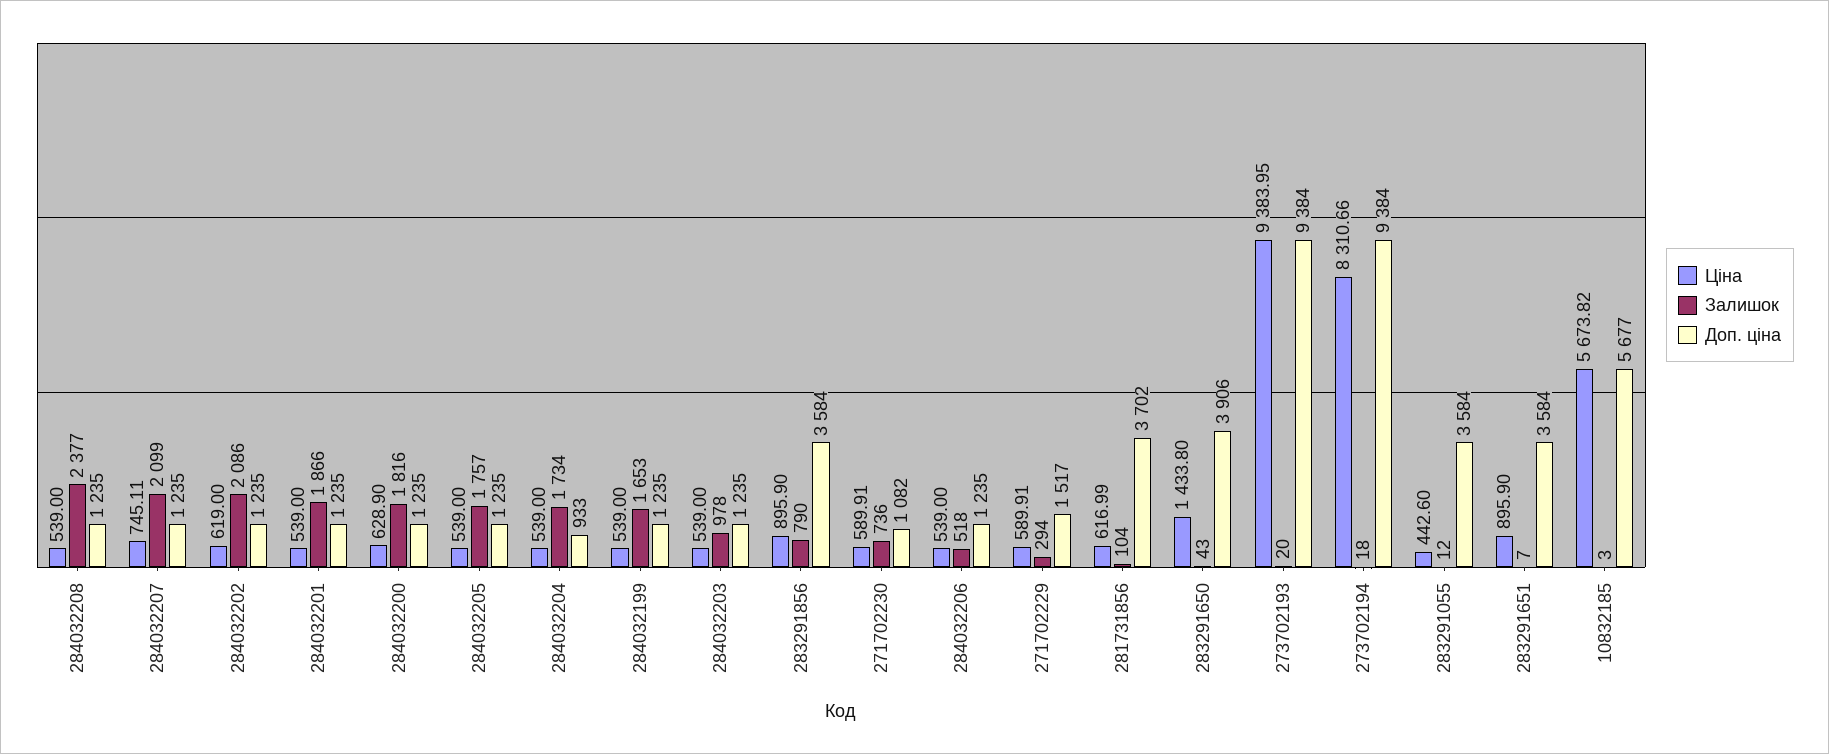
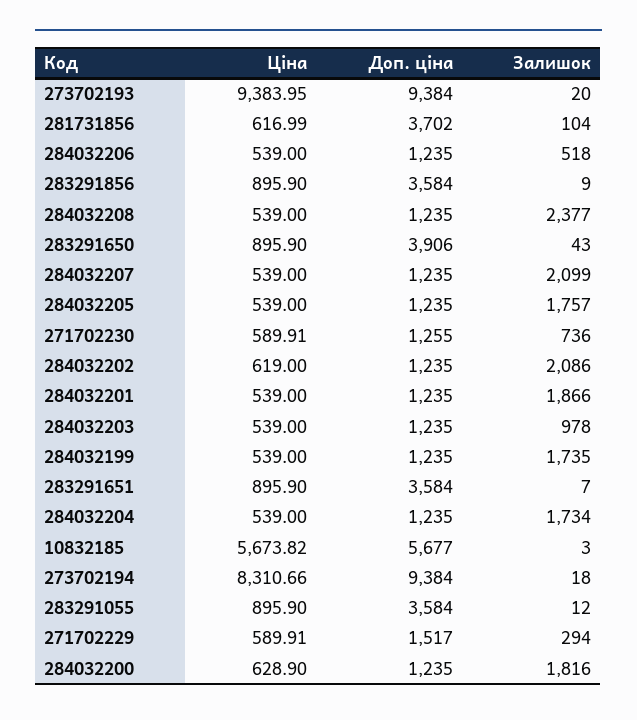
Ціна, 284032207: 745.11 -> 539
Доп. ціна, 284032204: 933 -> 1235
Залишок, 284032199: 1653 -> 1735
Залишок, 283291856: 790 -> 9
Доп. ціна, 271702230: 1082 -> 1255
Ціна, 283291650: 1433.8 -> 895.9
Ціна, 283291055: 442.6 -> 895.9

